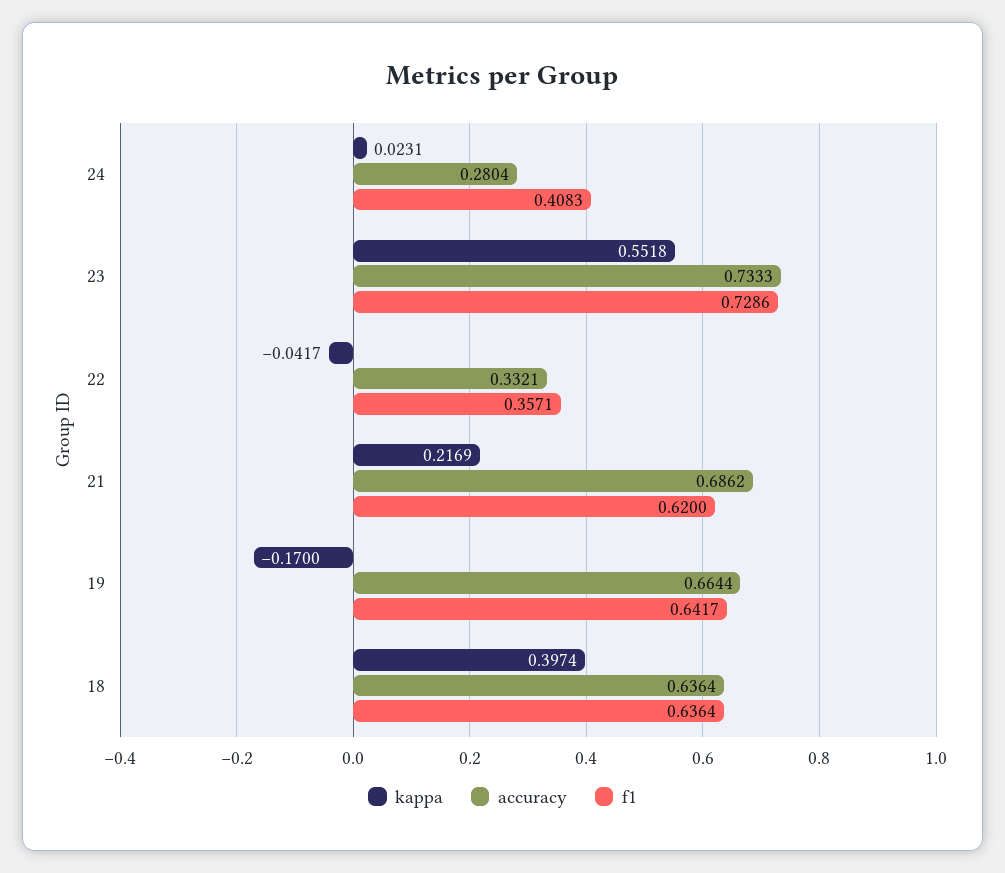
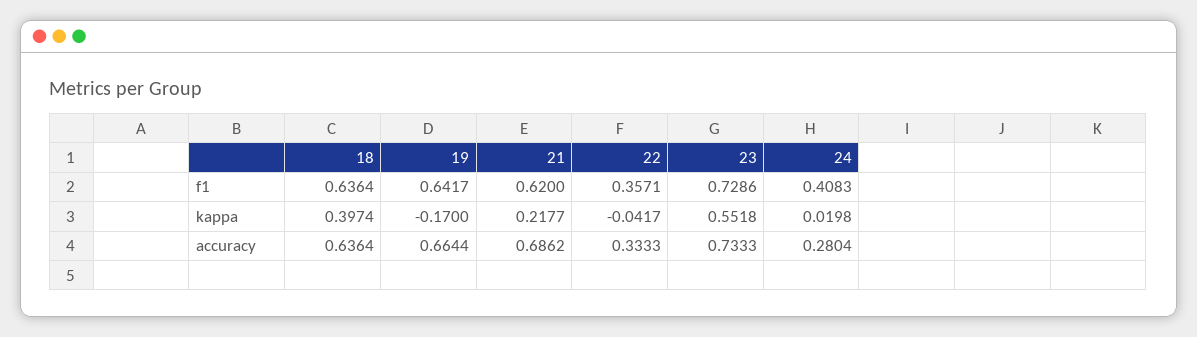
kappa, 24: 0.0231 -> 0.0198
accuracy, 22: 0.3321 -> 0.3333
kappa, 21: 0.2169 -> 0.2177

